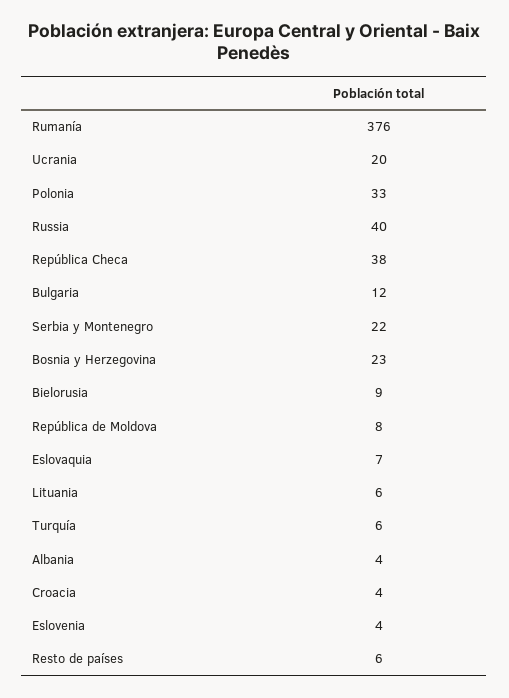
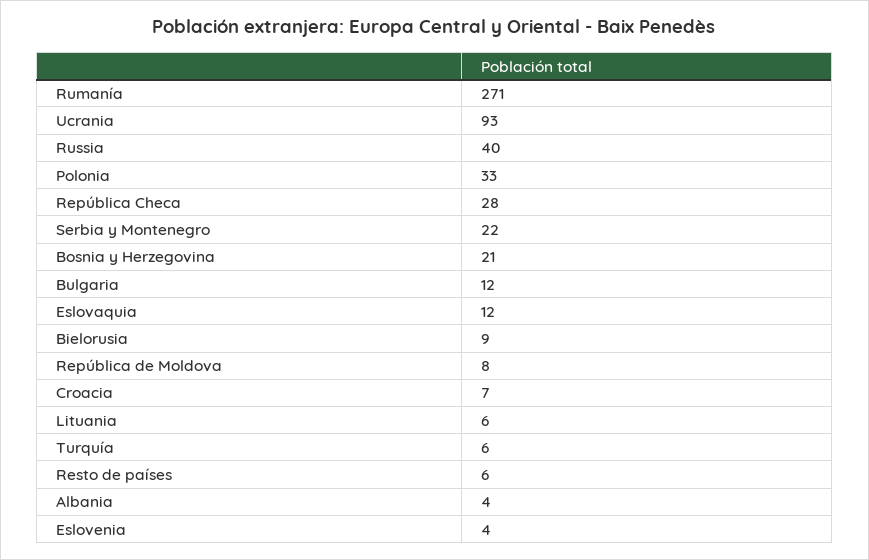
Rumanía: 376 -> 271
Ucrania: 20 -> 93
República Checa: 38 -> 28
Bosnia y Herzegovina: 23 -> 21
Eslovaquia: 7 -> 12
Croacia: 4 -> 7

